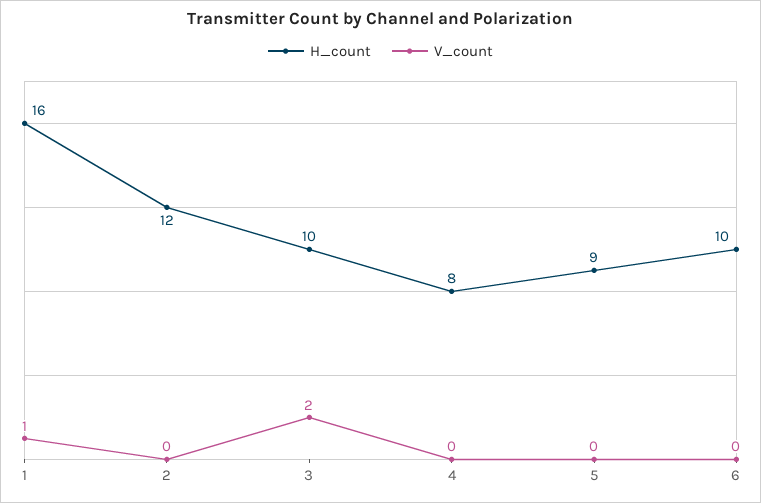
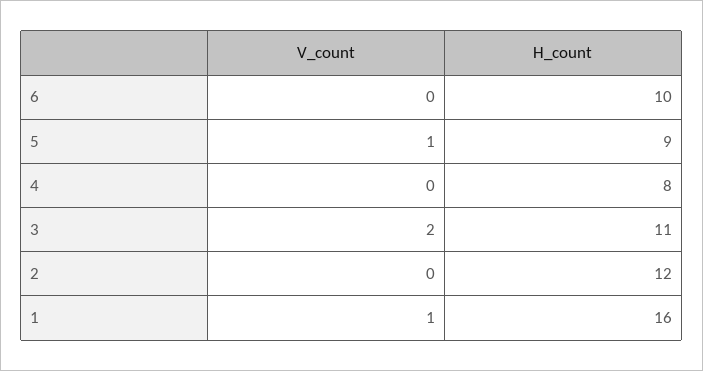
H_count, 3: 10 -> 11
V_count, 5: 0 -> 1

